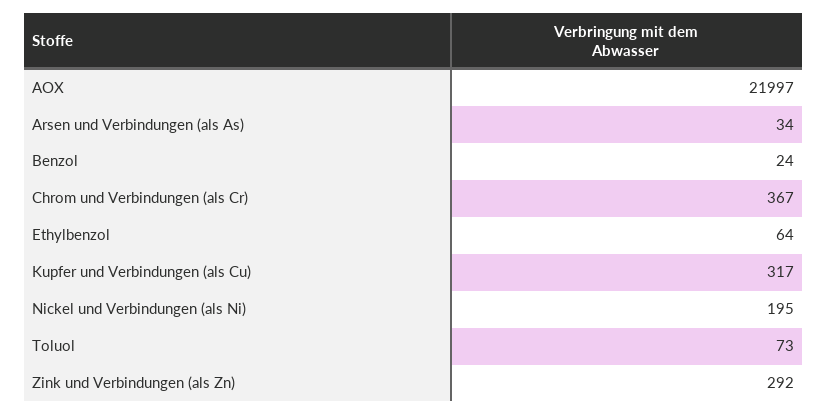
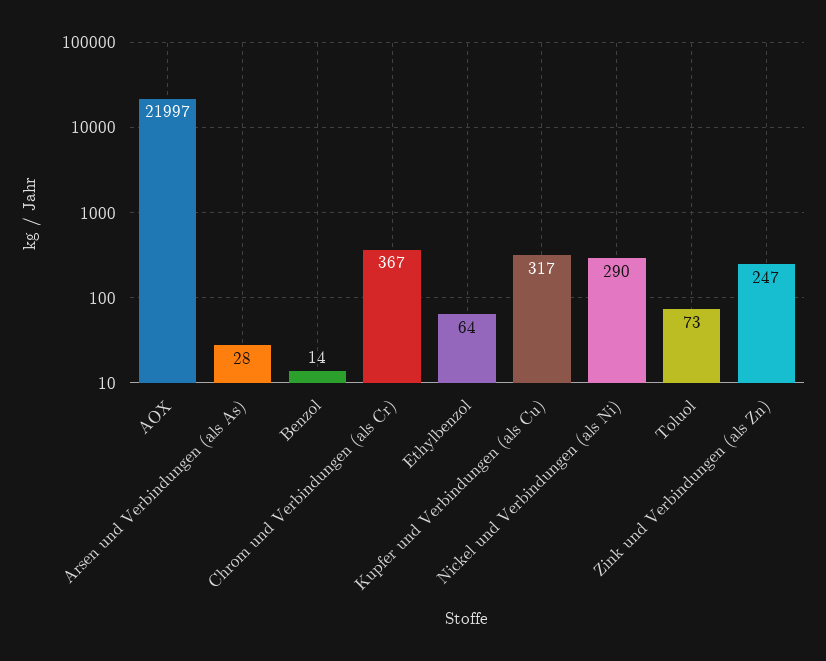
Arsen und Verbindungen (als As): 34 -> 28
Benzol: 24 -> 14
Nickel und Verbindungen (als Ni): 195 -> 290
Zink und Verbindungen (als Zn): 292 -> 247

